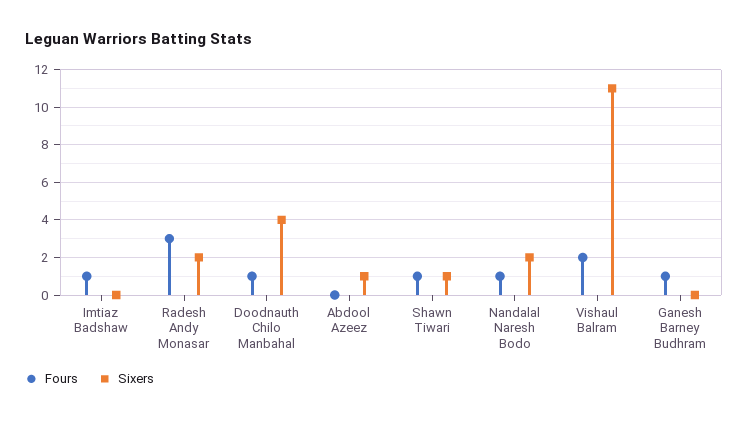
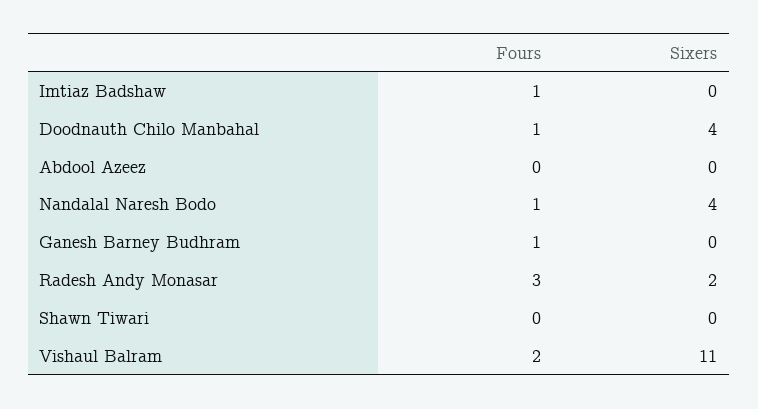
Sixers, Abdool Azeez: 1 -> 0
Fours, Shawn Tiwari: 1 -> 0
Sixers, Shawn Tiwari: 1 -> 0
Sixers, Nandalal Naresh Bodo: 2 -> 4

